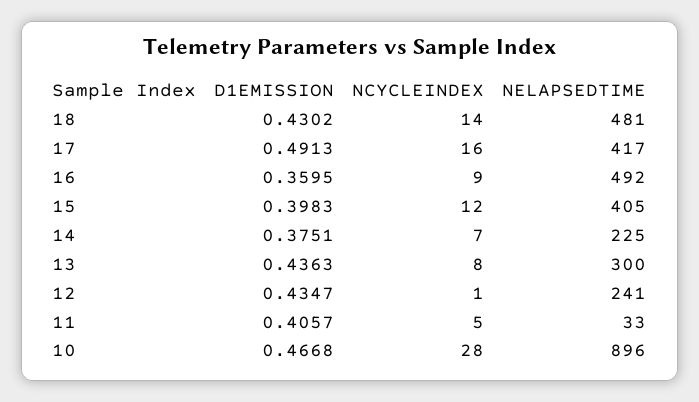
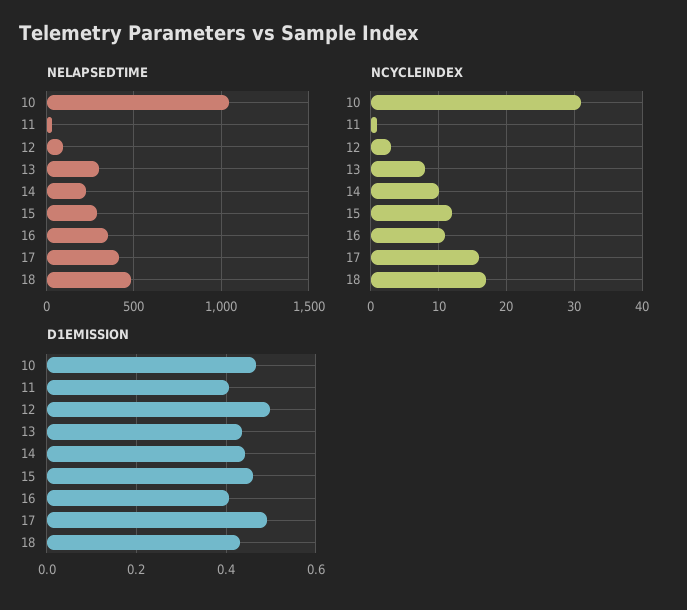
NCYCLEINDEX, 18: 14 -> 17
D1EMISSION, 16: 0.3595 -> 0.4
NCYCLEINDEX, 16: 9 -> 11
NELAPSEDTIME, 16: 492 -> 350
D1EMISSION, 15: 0.3983 -> 0.46
NELAPSEDTIME, 15: 405 -> 300
D1EMISSION, 14: 0.3751 -> 0.44
NCYCLEINDEX, 14: 7 -> 10
D1EMISSION, 12: 0.4347 -> 0.5
NCYCLEINDEX, 12: 1 -> 3
NELAPSEDTIME, 12: 241 -> 100
NCYCLEINDEX, 11: 5 -> 1
NCYCLEINDEX, 10: 28 -> 31
NELAPSEDTIME, 10: 896 -> 1050

